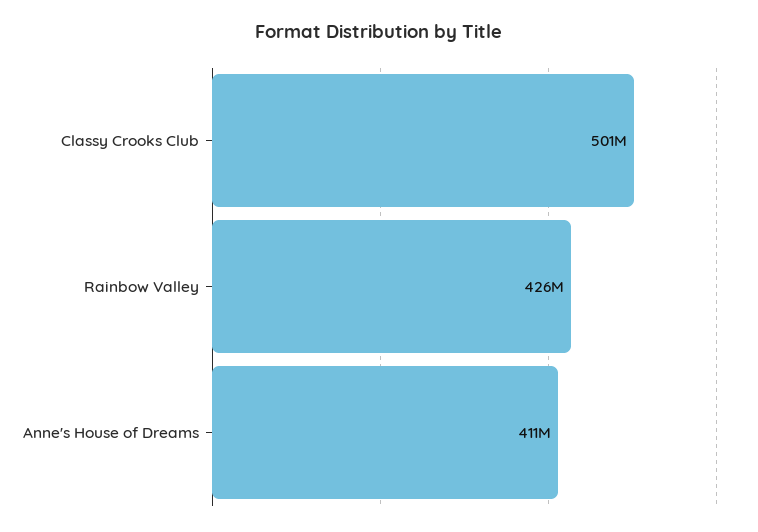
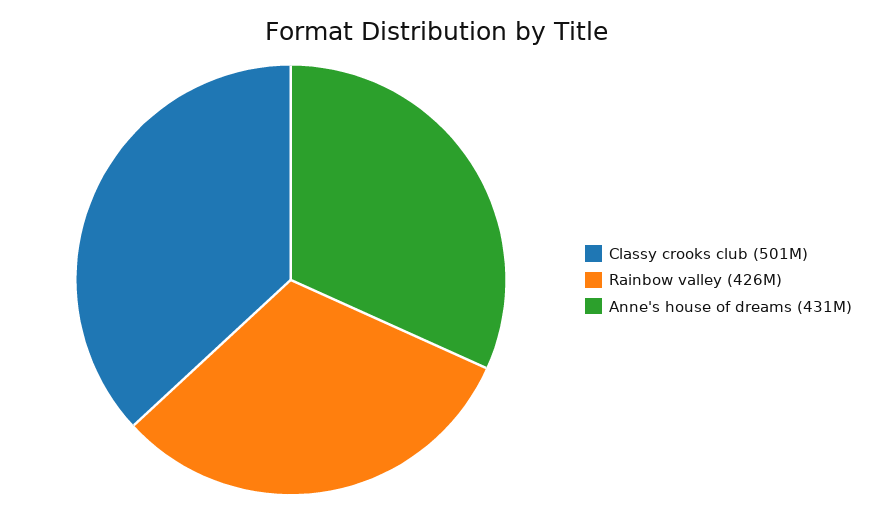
Anne's House of Dreams: 411000000 -> 431000000

